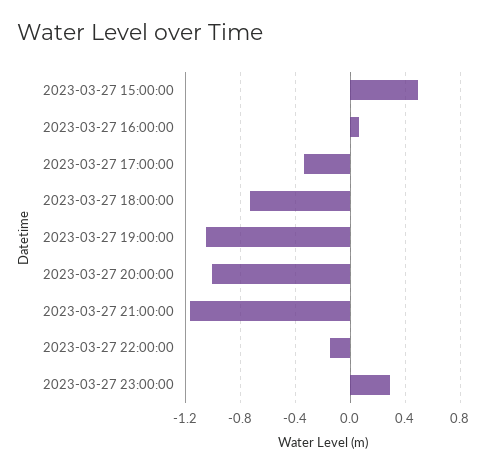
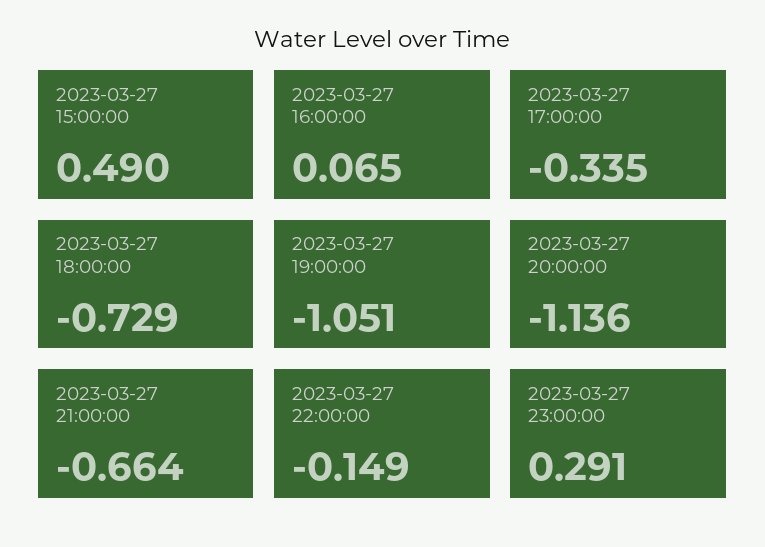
2023-03-27 20:00:00: -1 -> -1.136
2023-03-27 21:00:00: -1.15 -> -0.664

